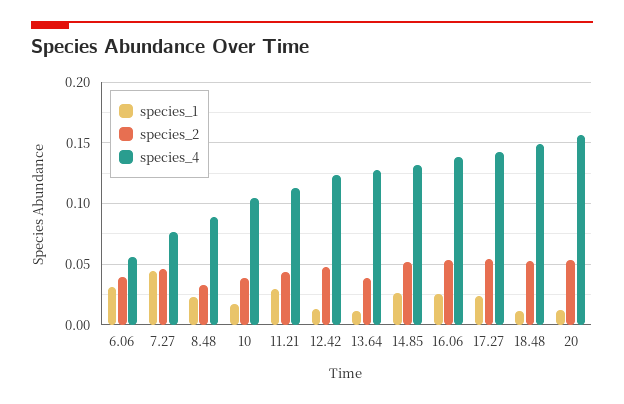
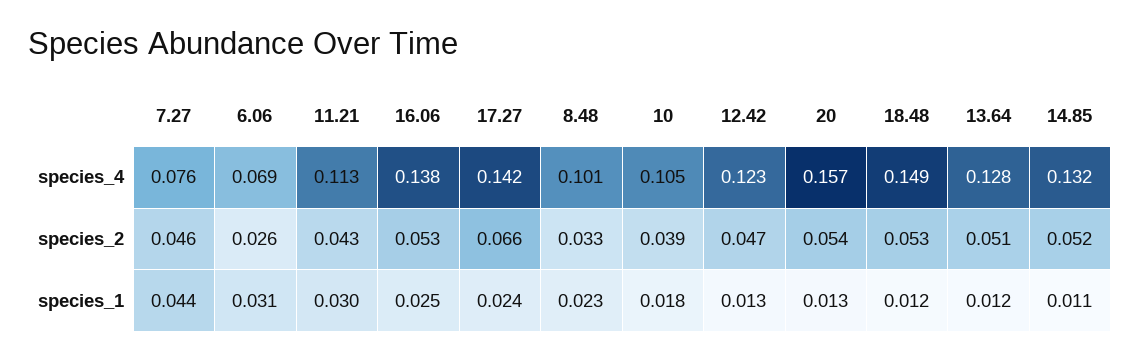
species_2, 6.06: 0.04 -> 0.026
species_4, 6.06: 0.055 -> 0.069
species_4, 8.48: 0.09 -> 0.101
species_2, 13.64: 0.04 -> 0.051
species_1, 14.85: 0.025 -> 0.011
species_2, 17.27: 0.055 -> 0.066

